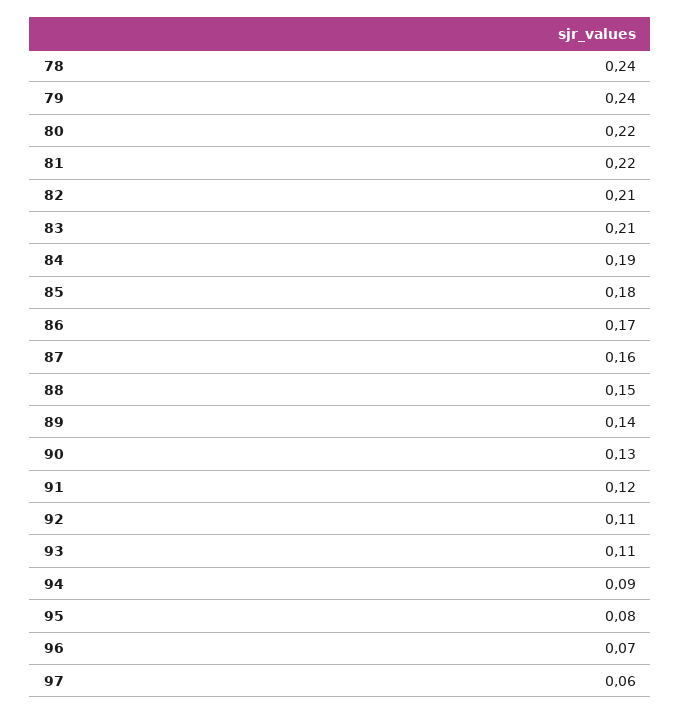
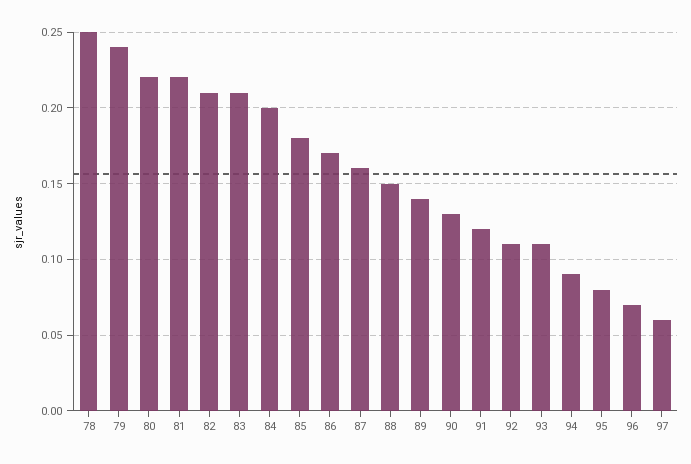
78: 0.24 -> 0.25
84: 0.19 -> 0.2

